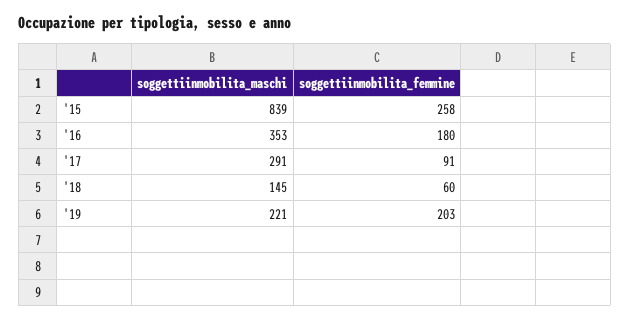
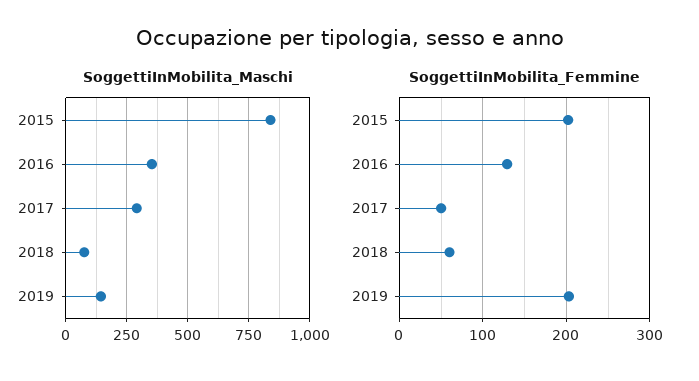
soggettiinmobilita_femmine, '15: 258 -> 200
soggettiinmobilita_femmine, '16: 180 -> 130
soggettiinmobilita_femmine, '17: 91 -> 50
soggettiinmobilita_maschi, '18: 145 -> 75
soggettiinmobilita_maschi, '19: 221 -> 150

